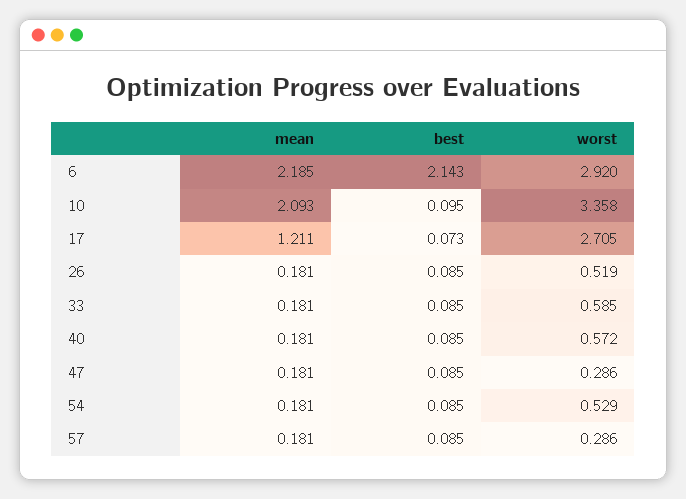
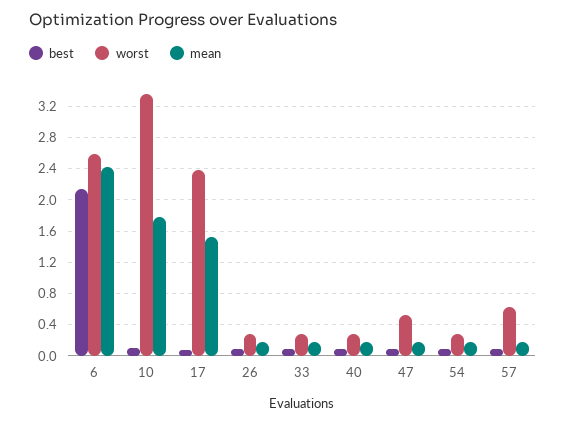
mean, 6: 2.185 -> 2.4
worst, 6: 2.92 -> 2.6
mean, 10: 2.093 -> 1.8
mean, 17: 1.211 -> 1.5
worst, 17: 2.705 -> 2.4
worst, 26: 0.519 -> 0.3
worst, 33: 0.585 -> 0.3
worst, 40: 0.572 -> 0.3
worst, 47: 0.286 -> 0.5
worst, 54: 0.529 -> 0.3
worst, 57: 0.286 -> 0.6

